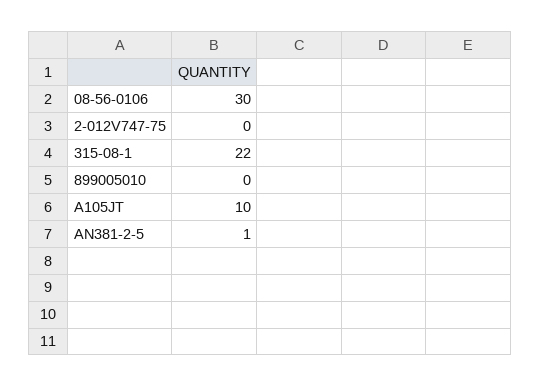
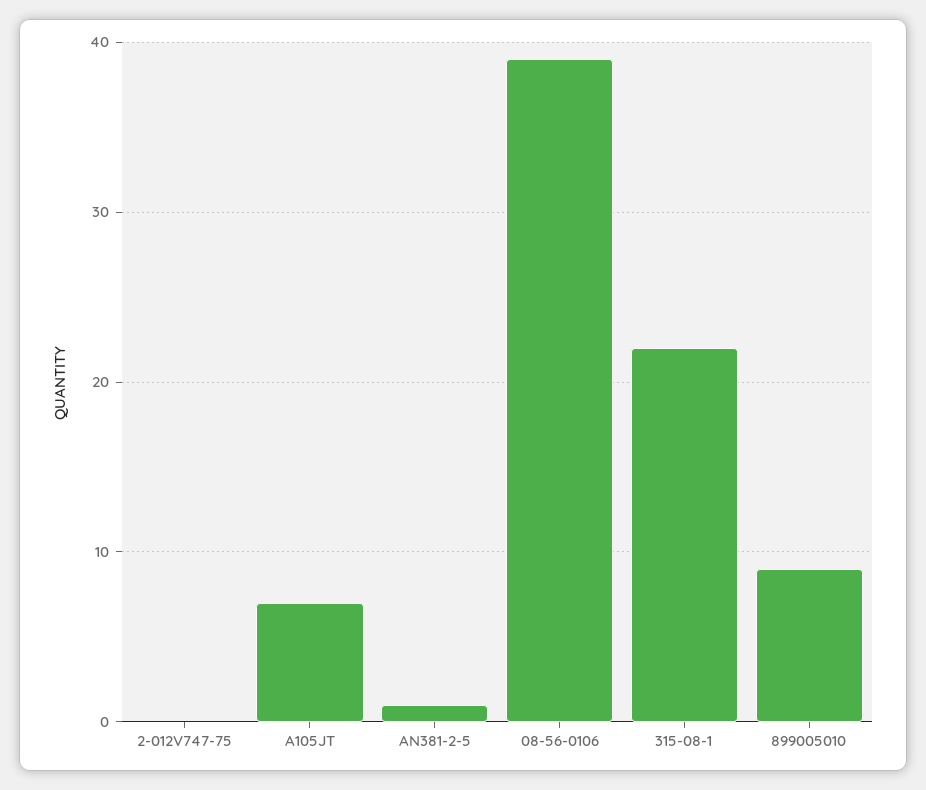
08-56-0106: 30 -> 39
899005010: 0 -> 9
A105JT: 10 -> 7

